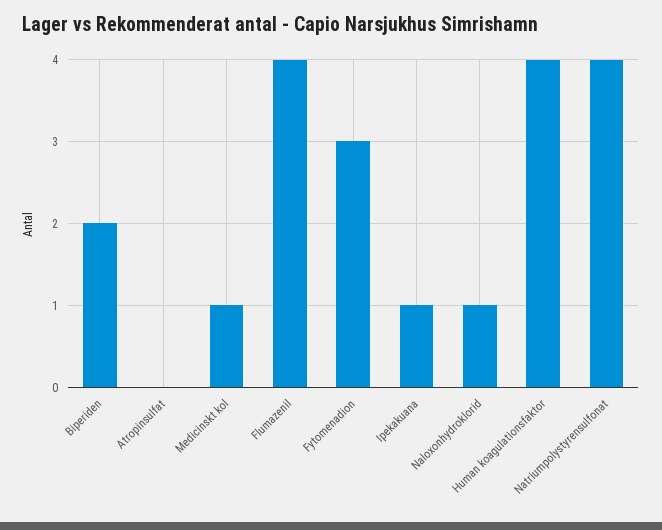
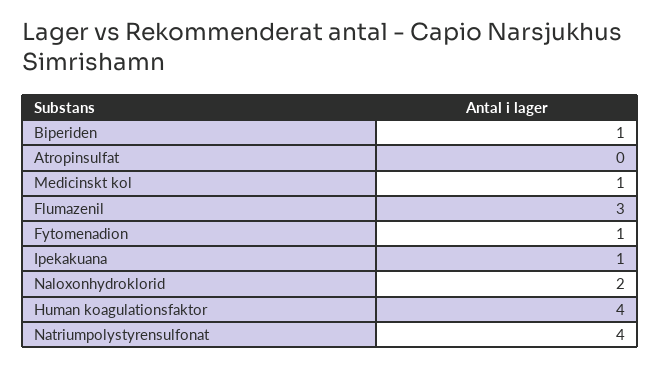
Biperiden: 2 -> 1
Flumazenil: 4 -> 3
Fytomenadion: 3 -> 1
Naloxonhydroklorid: 1 -> 2

